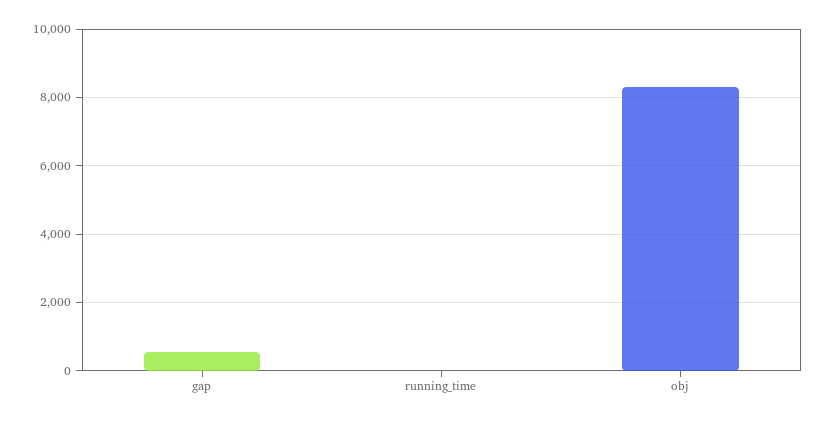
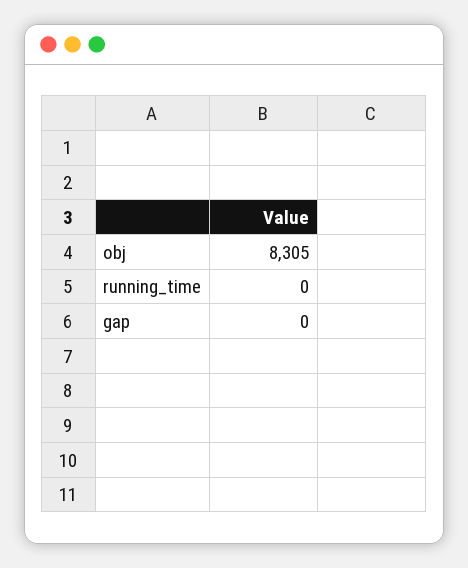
gap: 600 -> 0

